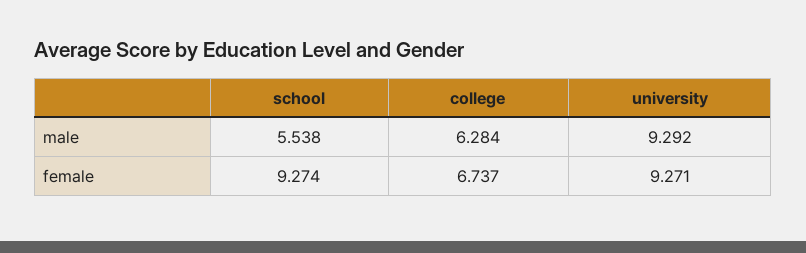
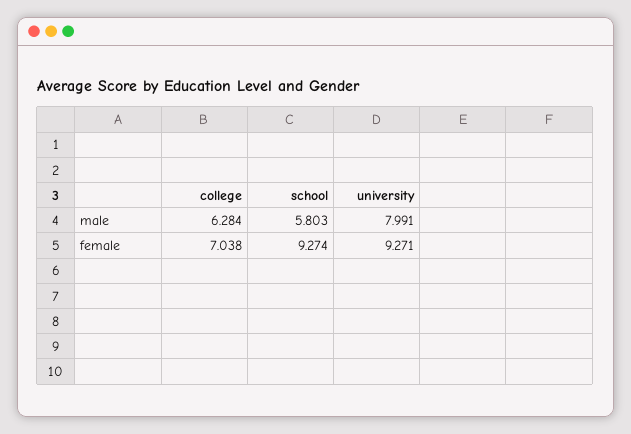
school, male: 5.538 -> 5.803
university, male: 9.292 -> 7.991
college, female: 6.737 -> 7.038

